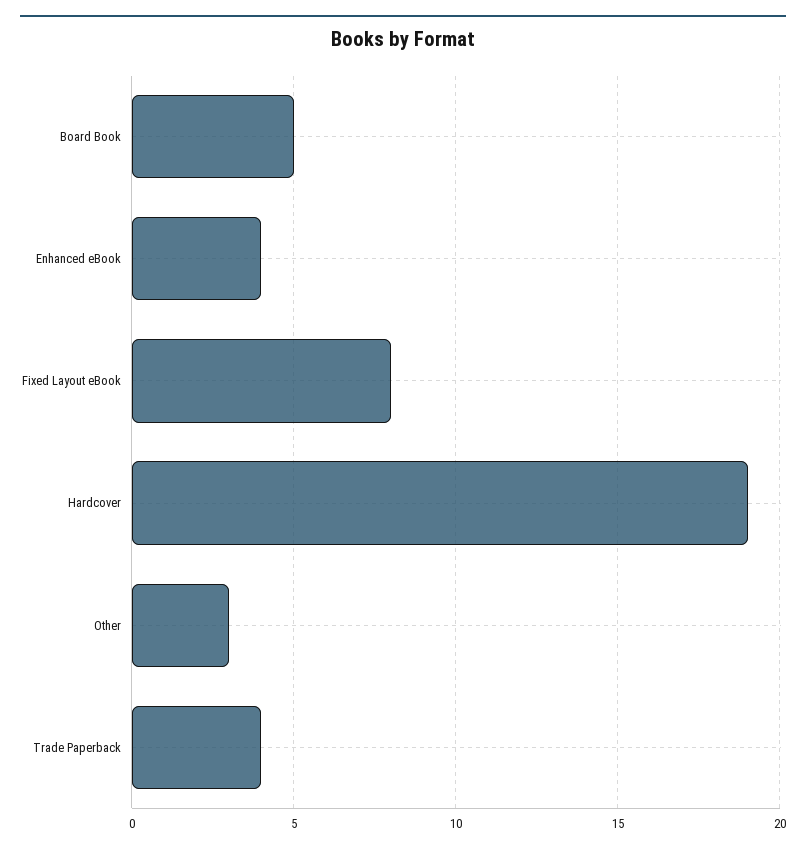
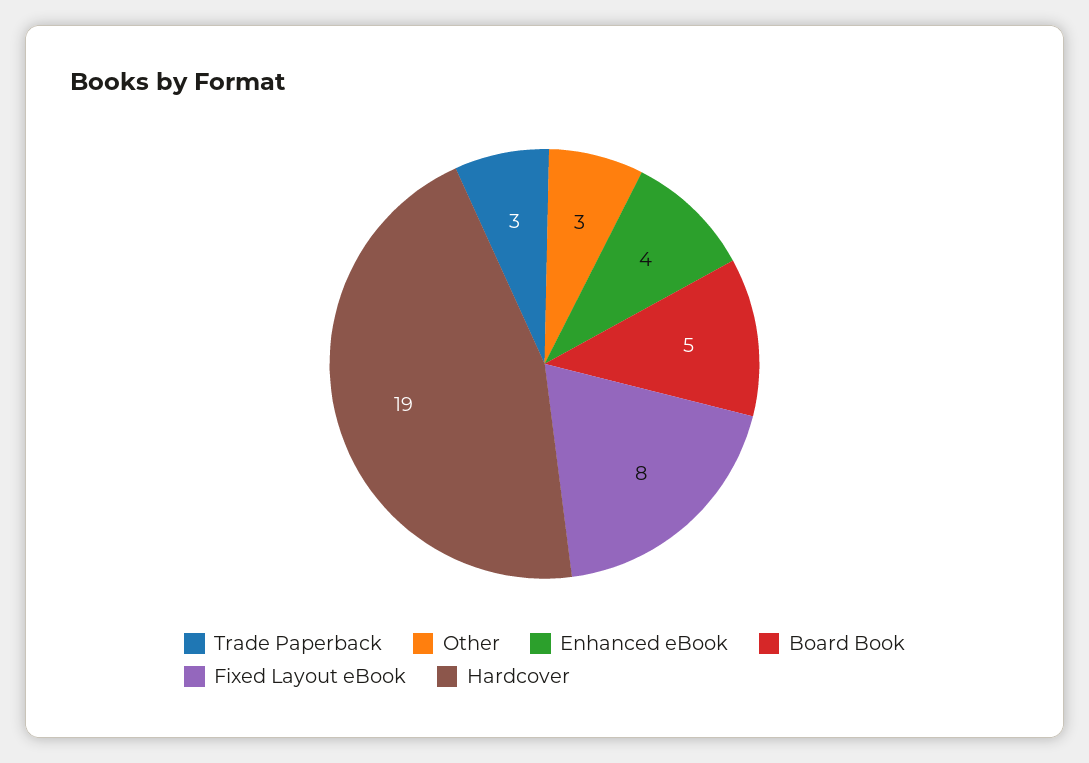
Trade Paperback: 4 -> 3

